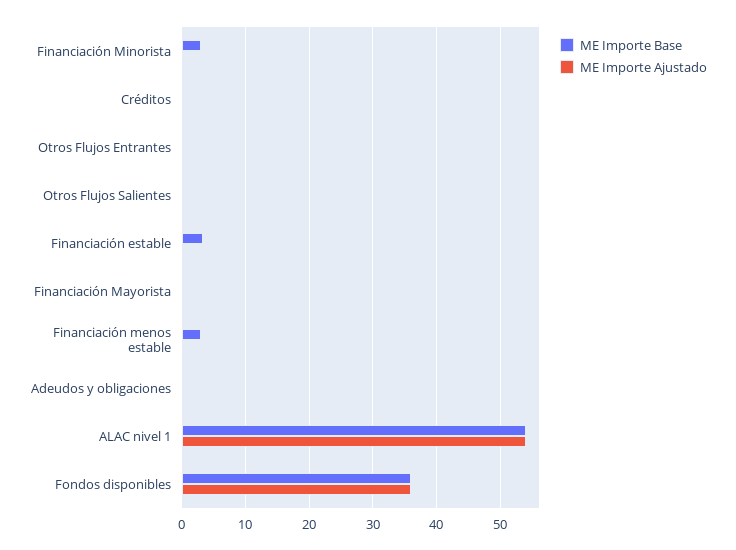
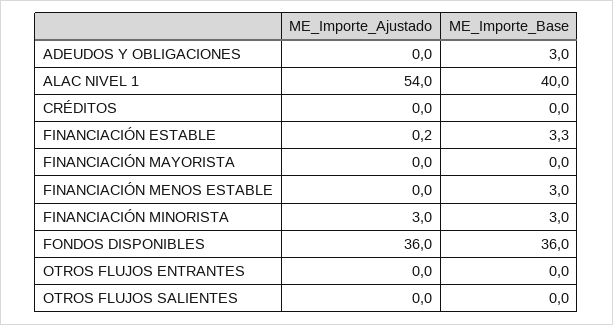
ME Importe Ajustado, Financiación Minorista: 0 -> 3
ME Importe Base, Adeudos y obligaciones: 0 -> 3
ME Importe Base, ALAC nivel 1: 54 -> 40

